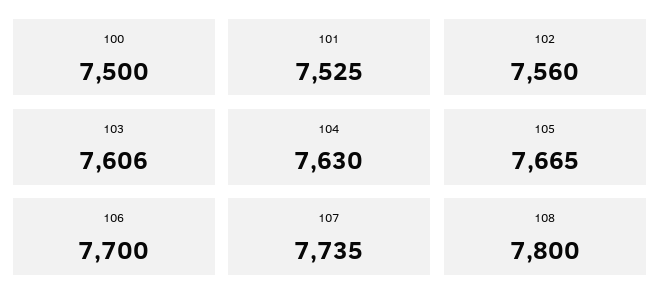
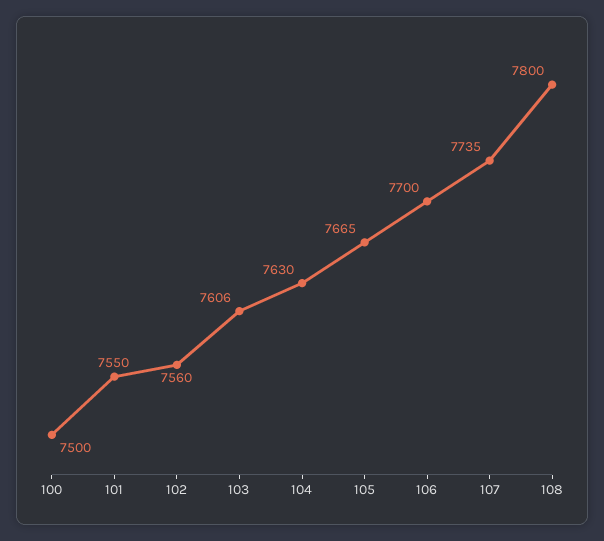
101: 7525 -> 7550

